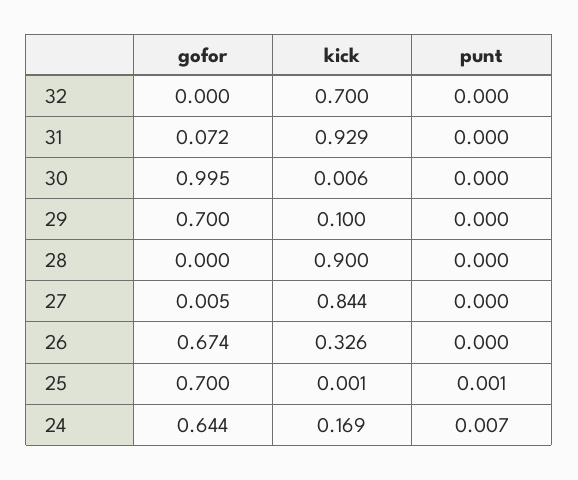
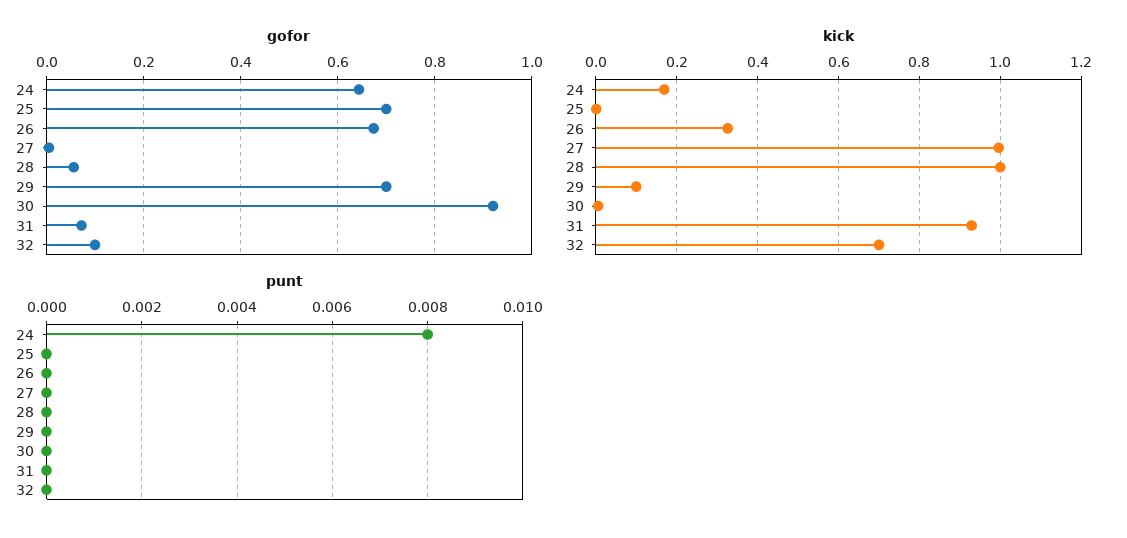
gofor, 32: 0 -> 0.1
gofor, 30: 0.995 -> 0.92
gofor, 28: 0 -> 0.06
kick, 28: 0.9 -> 1
kick, 27: 0.844 -> 1
punt, 25: 0.001 -> 0
punt, 24: 0.007 -> 0.008

